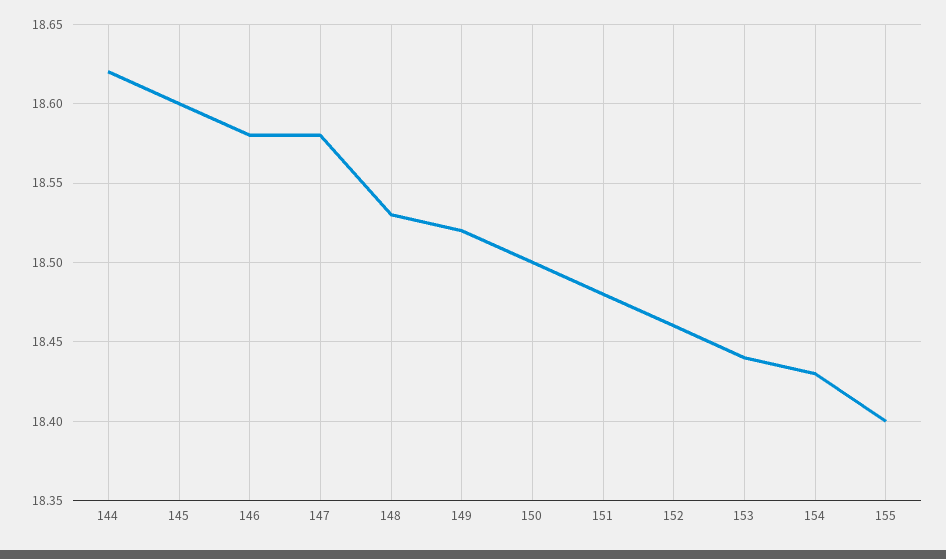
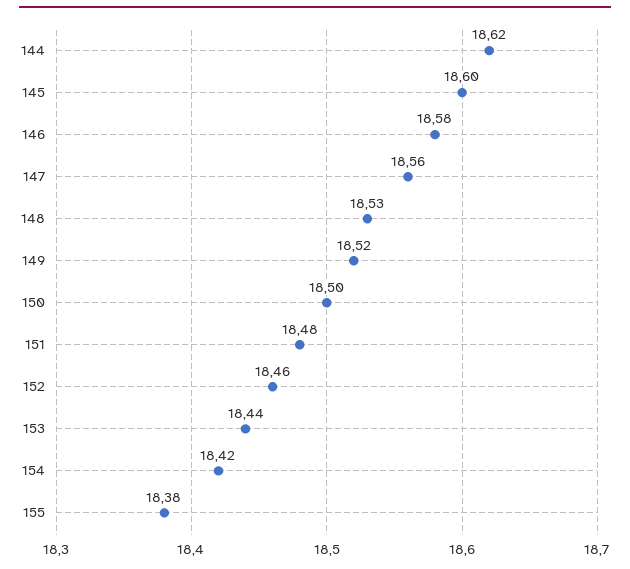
147: 18.58 -> 18.56
154: 18.43 -> 18.42
155: 18.4 -> 18.38

